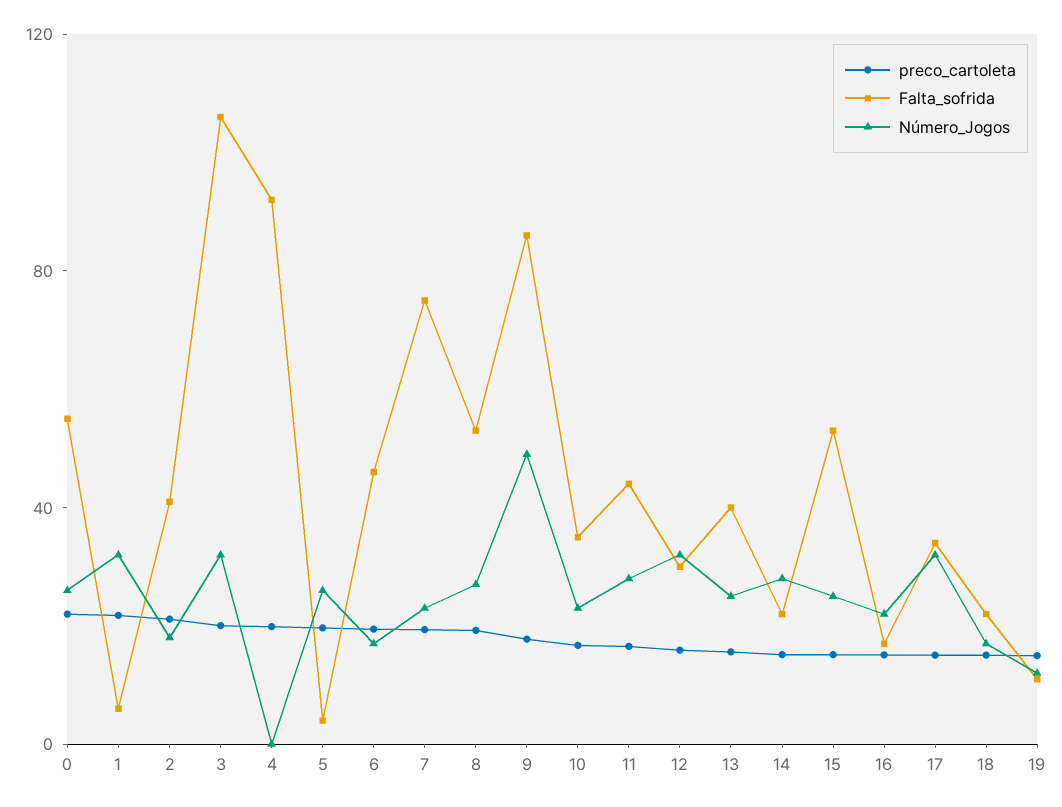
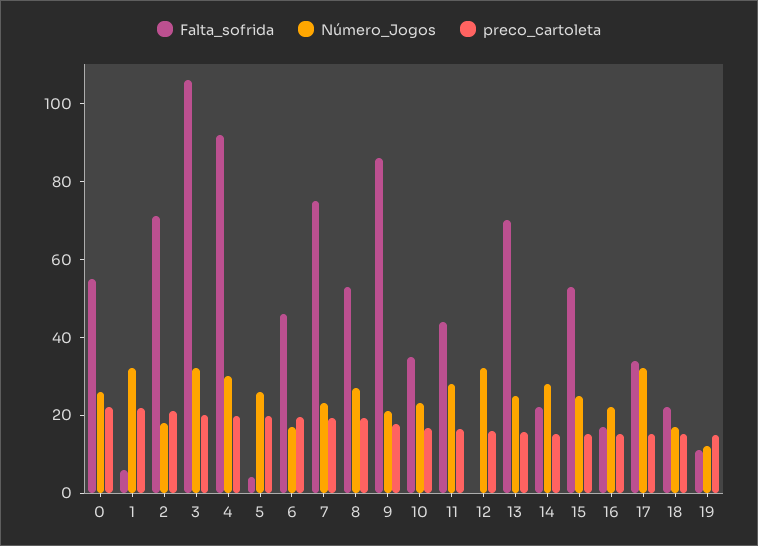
Falta_sofrida, 2: 40 -> 70
Número_Jogos, 4: 0 -> 30
Número_Jogos, 9: 50 -> 20
Falta_sofrida, 12: 30 -> 0
Falta_sofrida, 13: 40 -> 70

